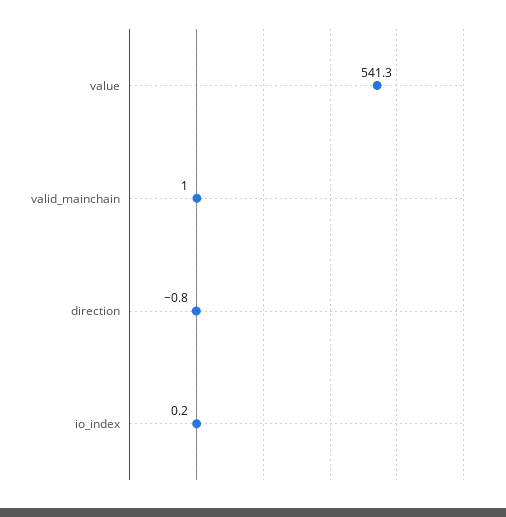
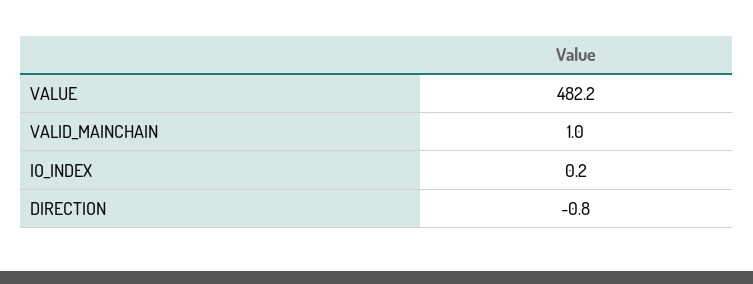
value: 541.3 -> 482.2

